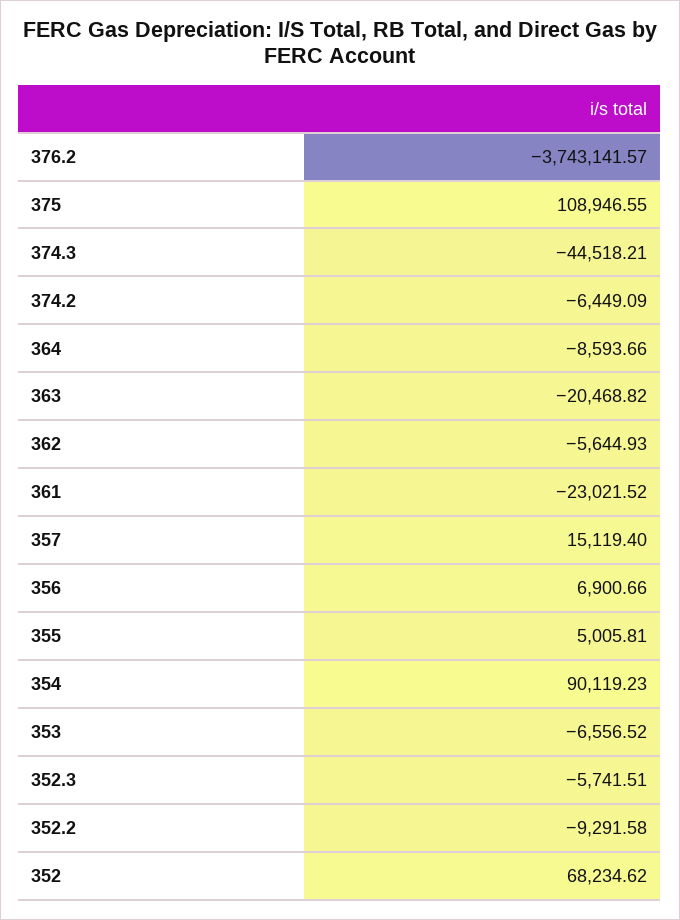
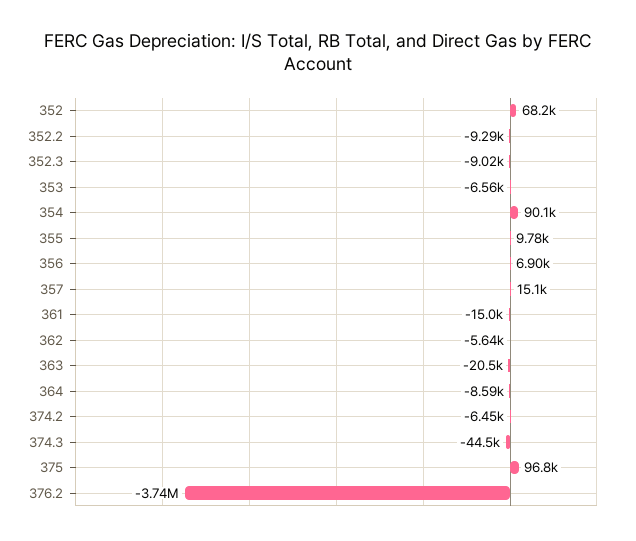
375: 108946.55 -> 96800
361: -23021.52 -> -15000
355: 5005.81 -> 9780
352.3: -5741.51 -> -9020

